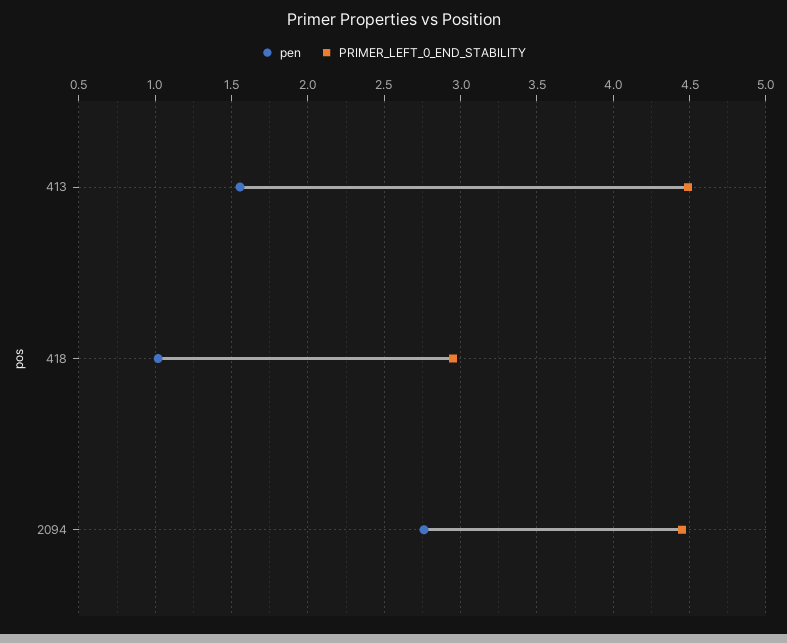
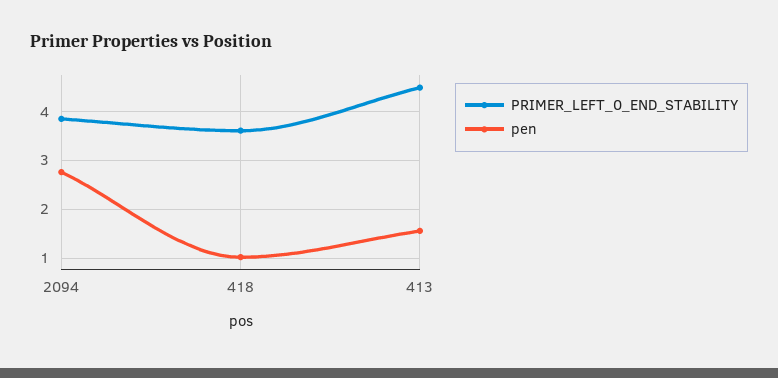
PRIMER_LEFT_0_END_STABILITY, 418: 2.95 -> 3.6
PRIMER_LEFT_0_END_STABILITY, 2094: 4.45 -> 3.8

